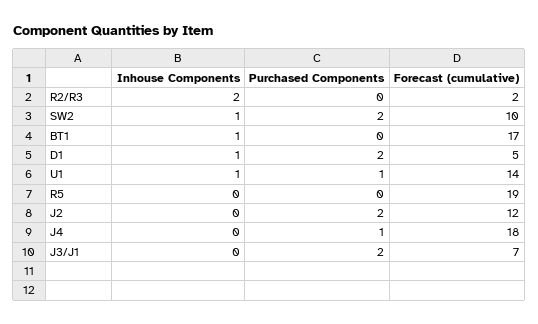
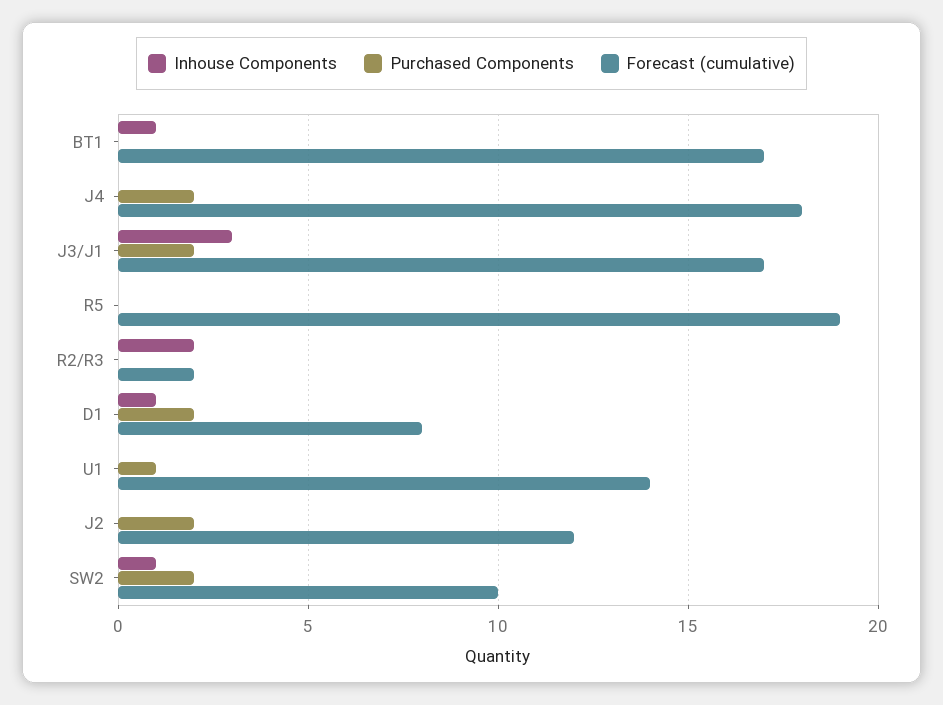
Forecast (cumulative), D1: 5 -> 8
Inhouse Components, U1: 1 -> 0
Purchased Components, J4: 1 -> 2
Inhouse Components, J3/J1: 0 -> 3
Forecast (cumulative), J3/J1: 7 -> 17

